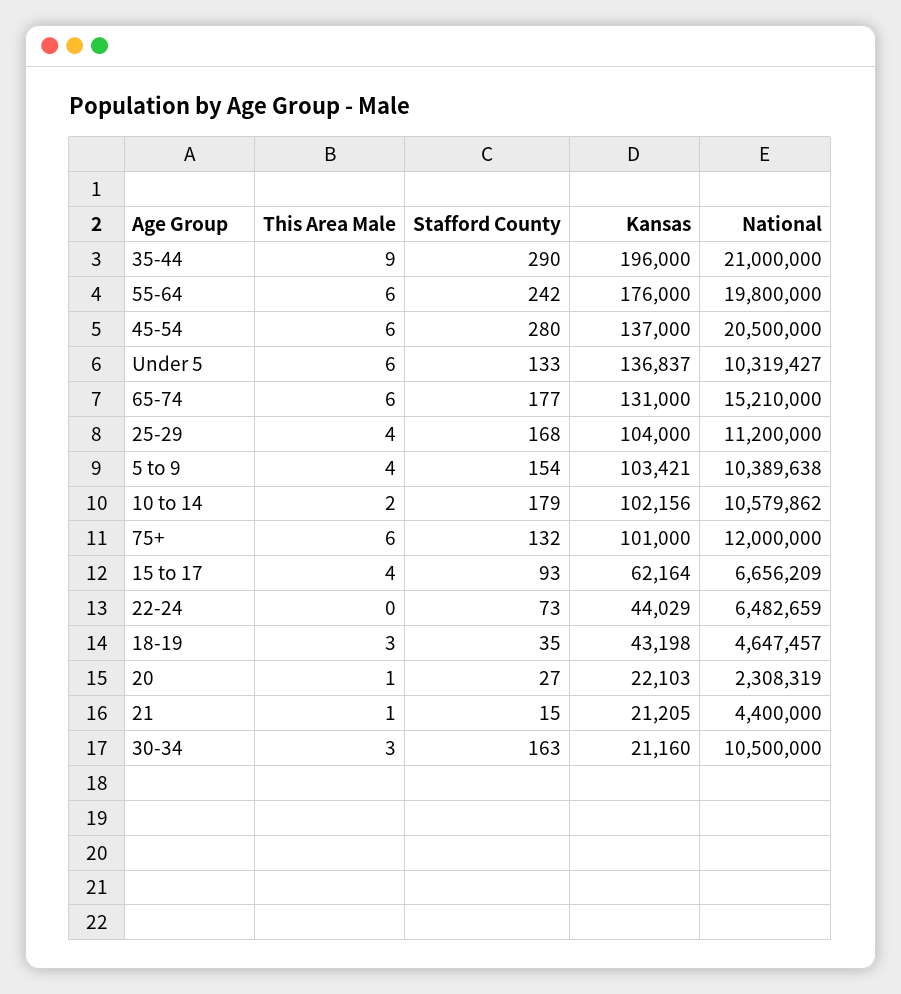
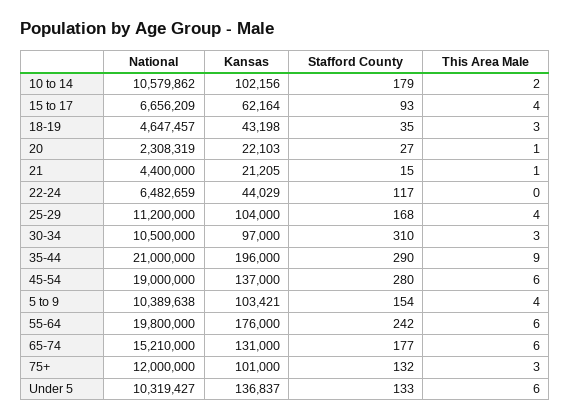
National, 45-54: 20500000 -> 19000000
This Area Male, 75+: 6 -> 3
Stafford County, 22-24: 73 -> 117
Stafford County, 30-34: 163 -> 310
Kansas, 30-34: 21160 -> 97000

